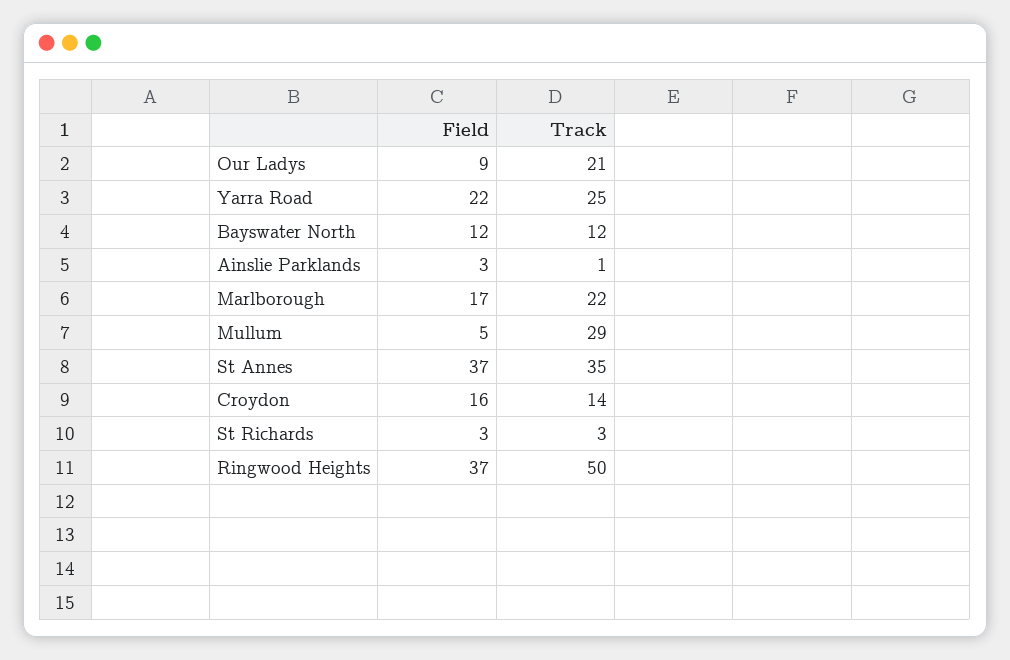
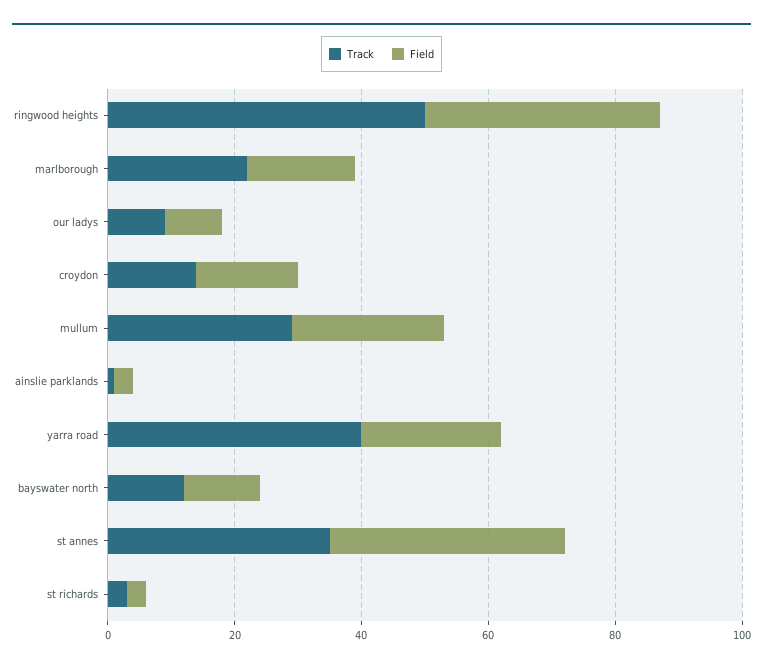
Track, Our Ladys: 21 -> 10
Track, Yarra Road: 25 -> 40
Field, Mullum: 5 -> 25

